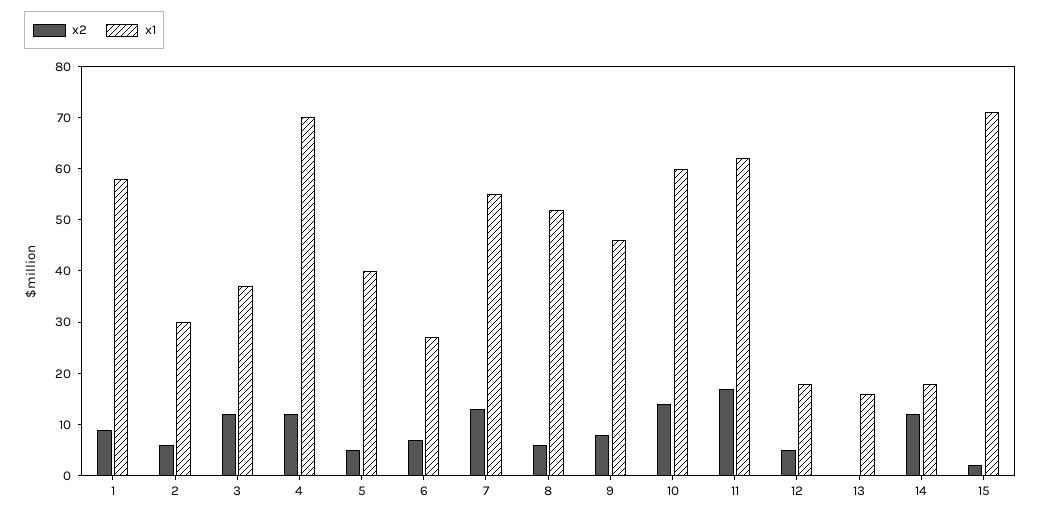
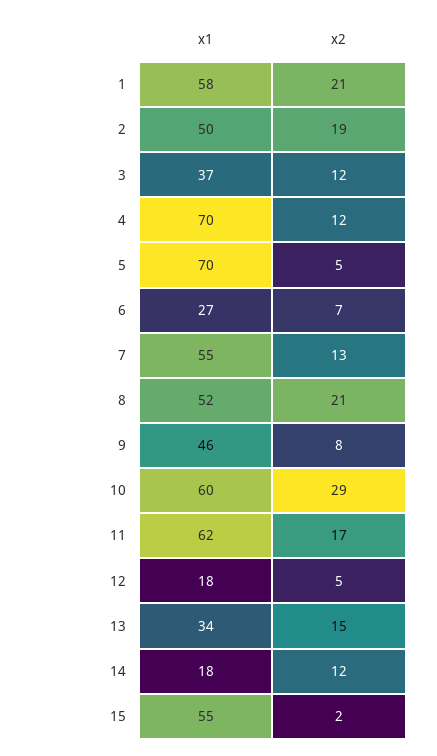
x2, 1: 10 -> 21
x2, 2: 5 -> 19
x1, 2: 30 -> 50
x1, 5: 40 -> 70
x2, 8: 5 -> 21
x2, 10: 15 -> 29
x2, 13: 0 -> 15
x1, 13: 15 -> 34
x1, 15: 70 -> 55

